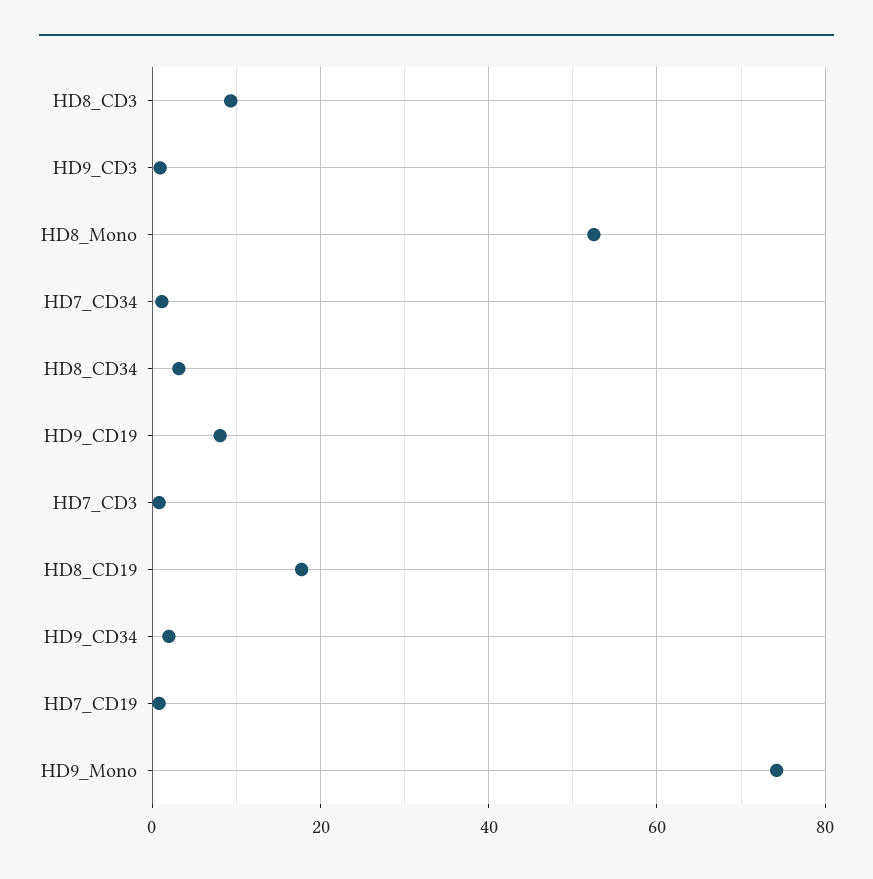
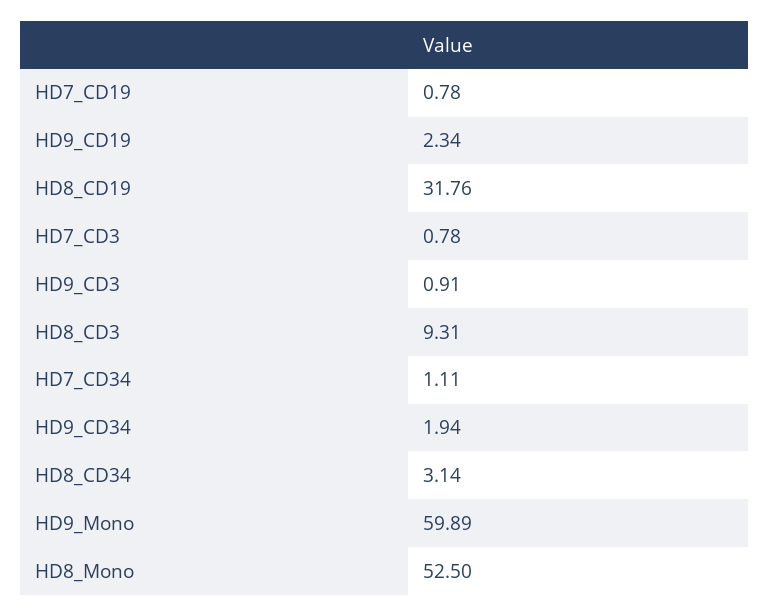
HD9_CD19: 8 -> 2.34
HD8_CD19: 18 -> 31.76
HD9_Mono: 74 -> 59.89

